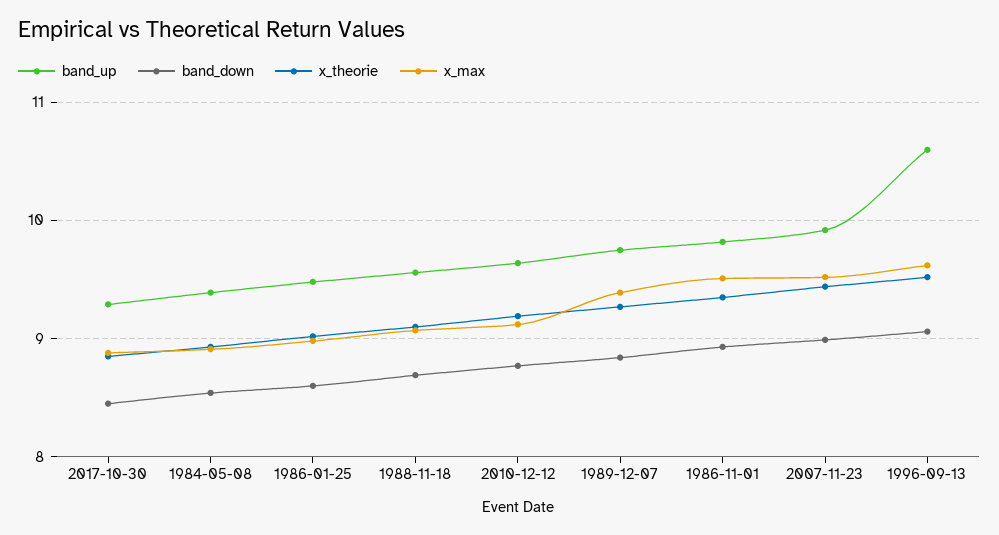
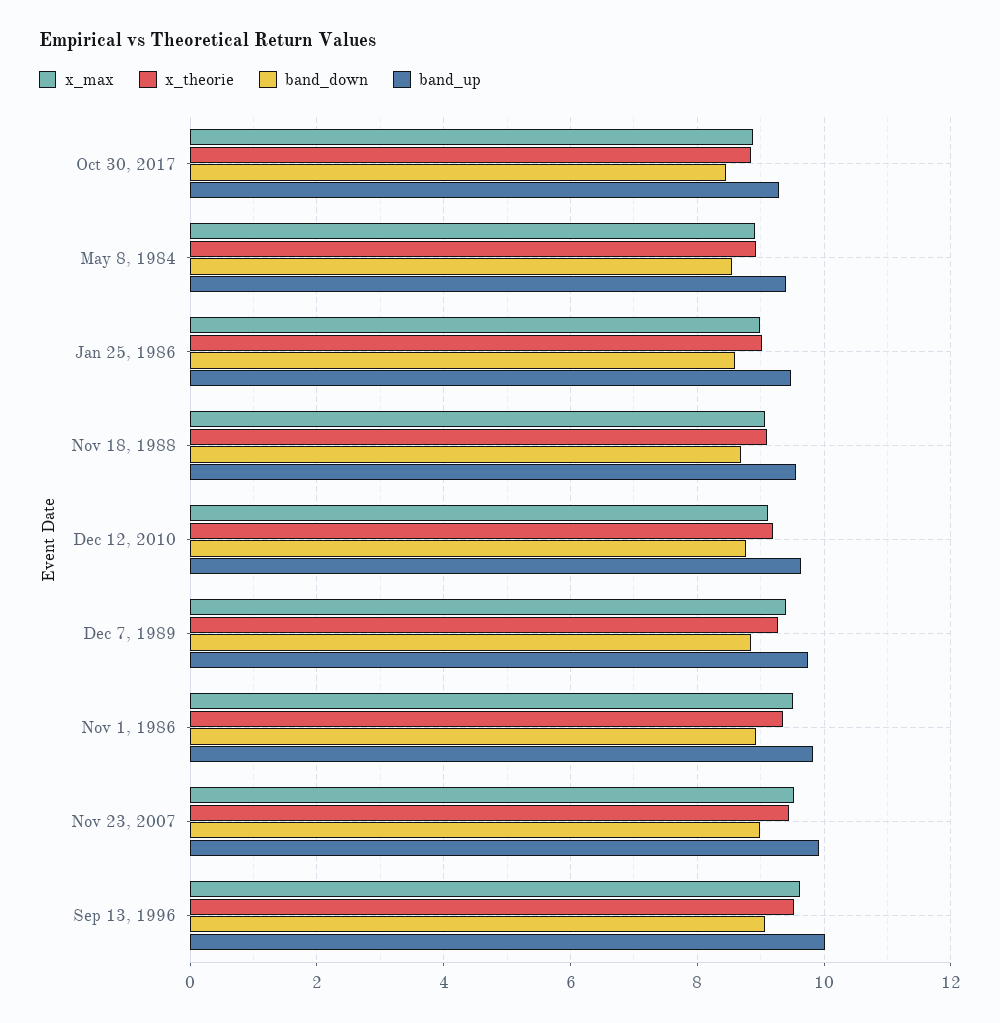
band_up, 1996-09-13: 10.6 -> 10

